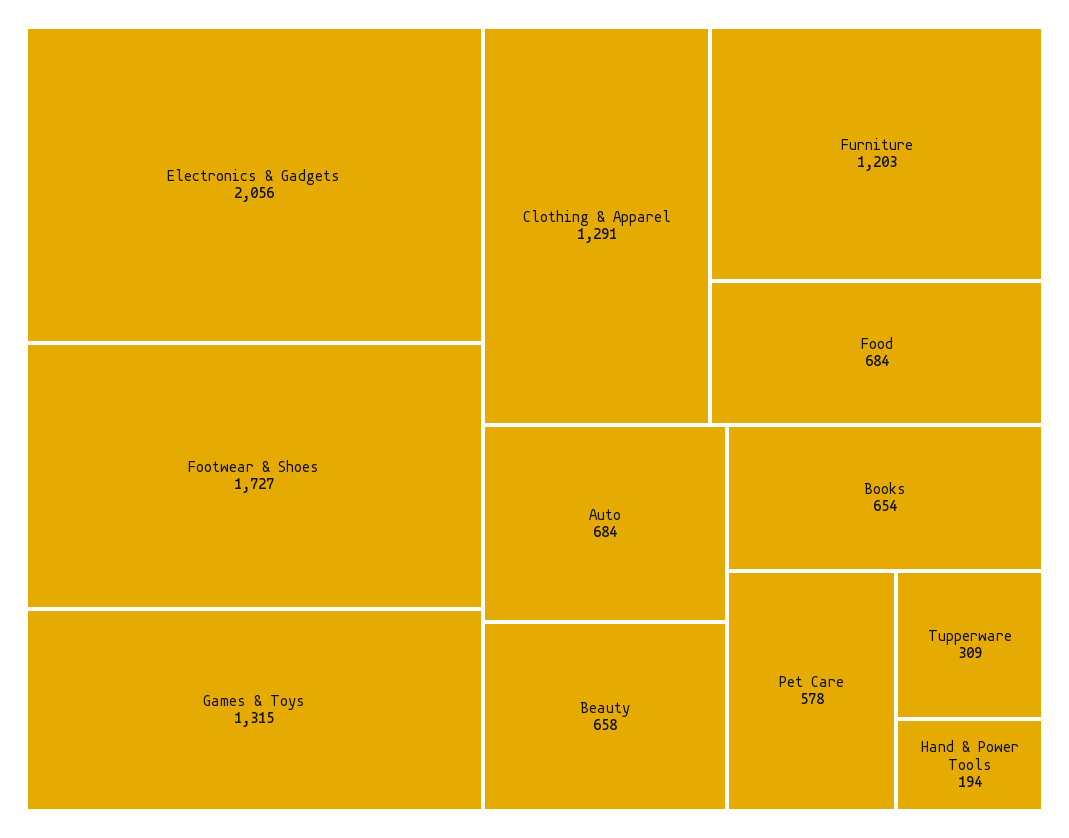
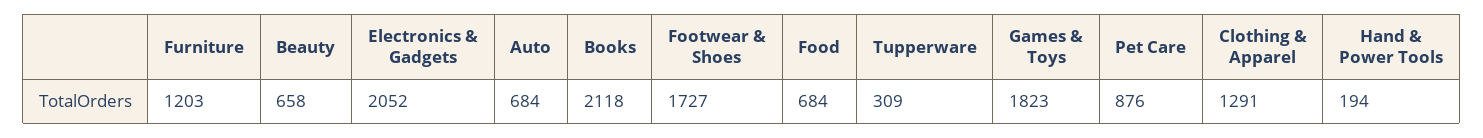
Electronics & Gadgets: 2056 -> 2052
Games & Toys: 1315 -> 1823
Books: 654 -> 2118
Pet Care: 578 -> 876

